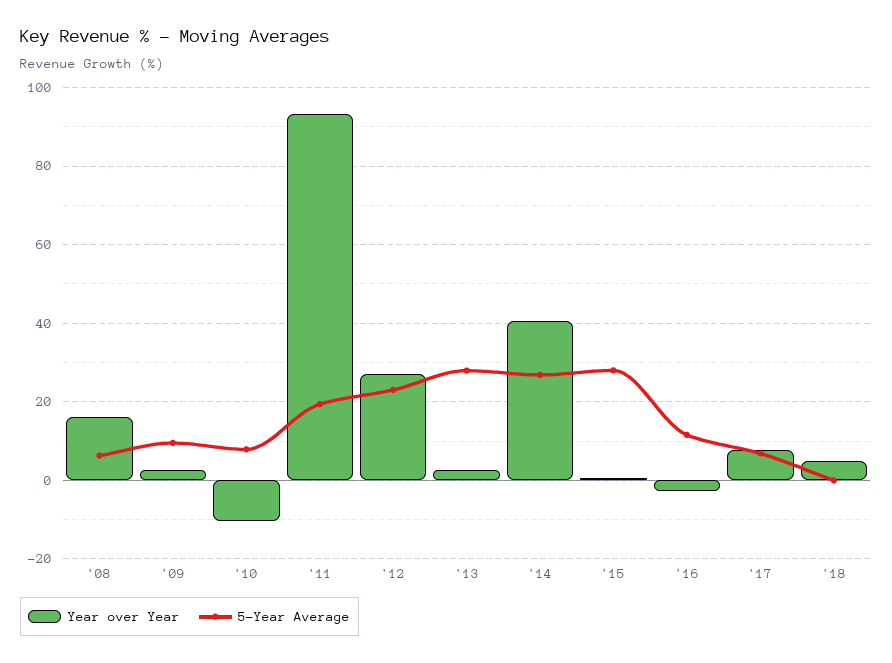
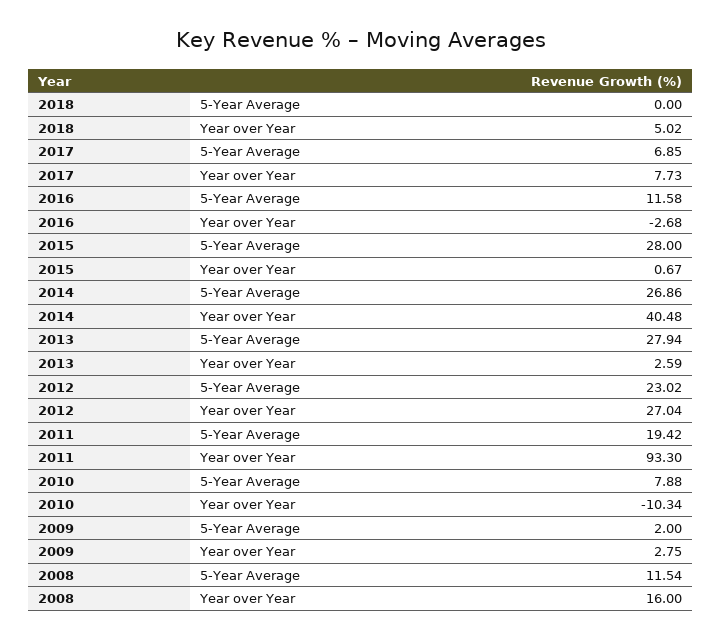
5-Year Average, '08: 6 -> 11.54
5-Year Average, '09: 10 -> 2

